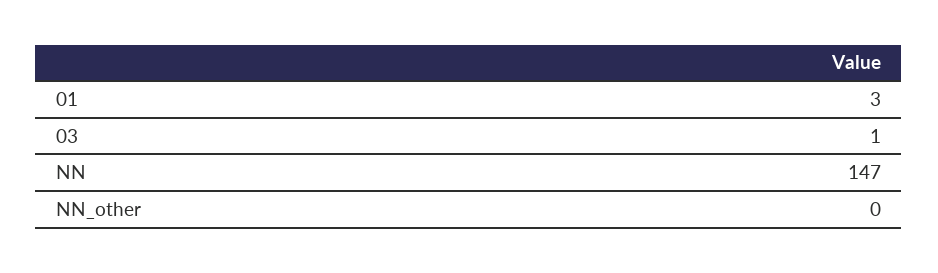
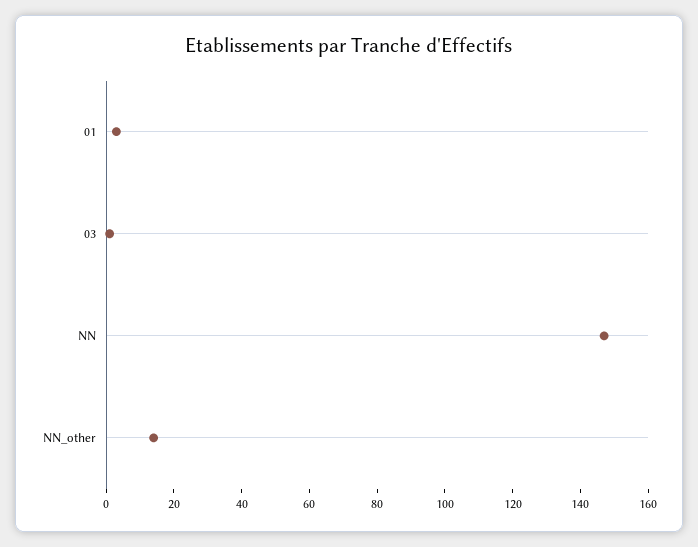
NN_other: 0 -> 15

